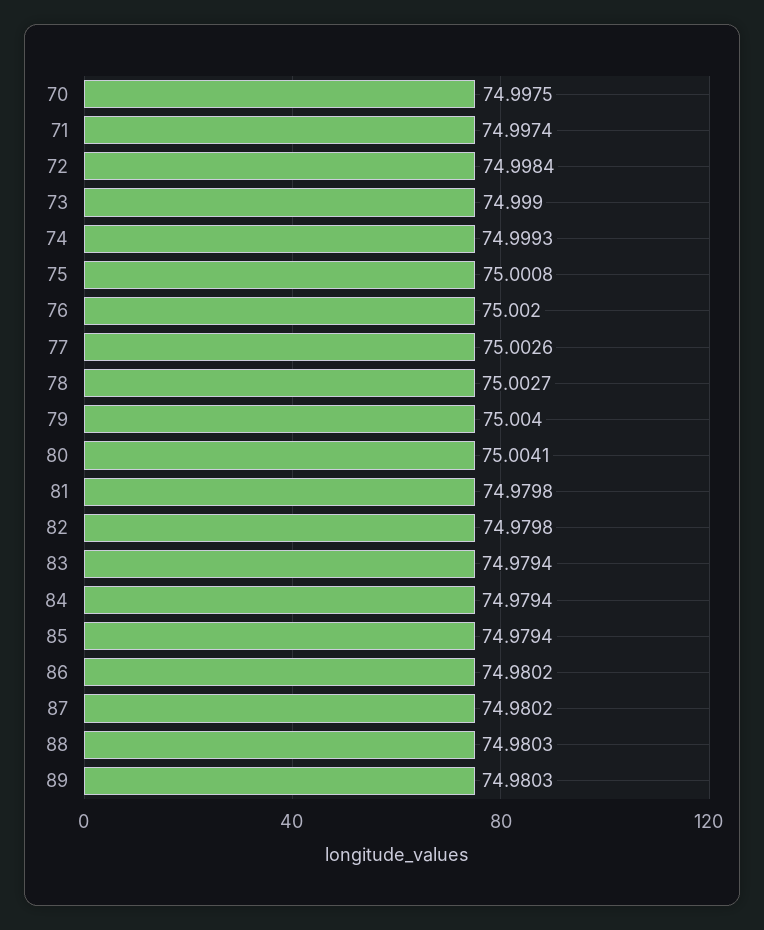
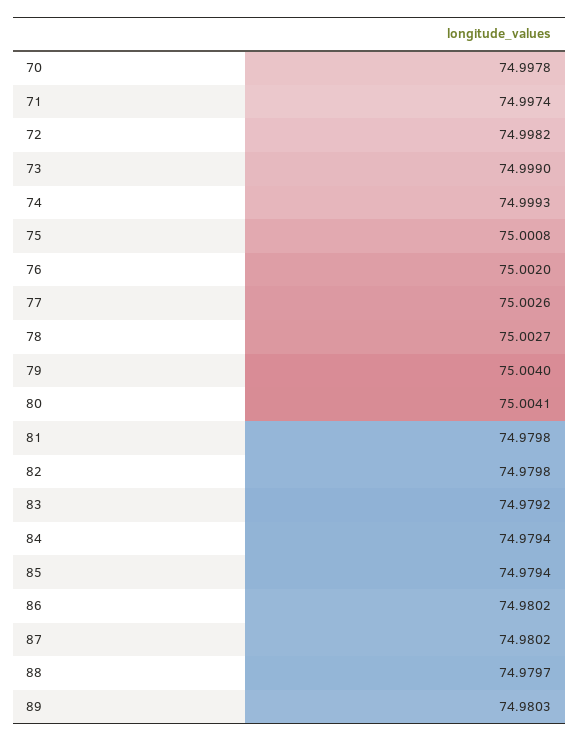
70: 74.9975 -> 74.9978
72: 74.9984 -> 74.9982
83: 74.9794 -> 74.9792
88: 74.9803 -> 74.9797

